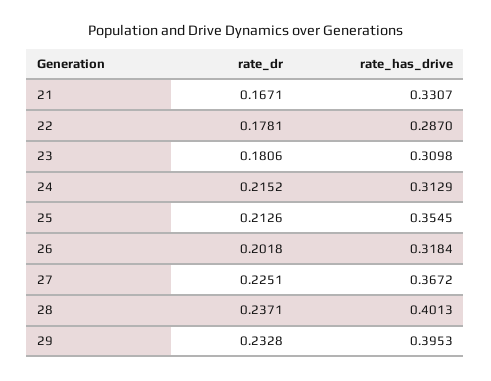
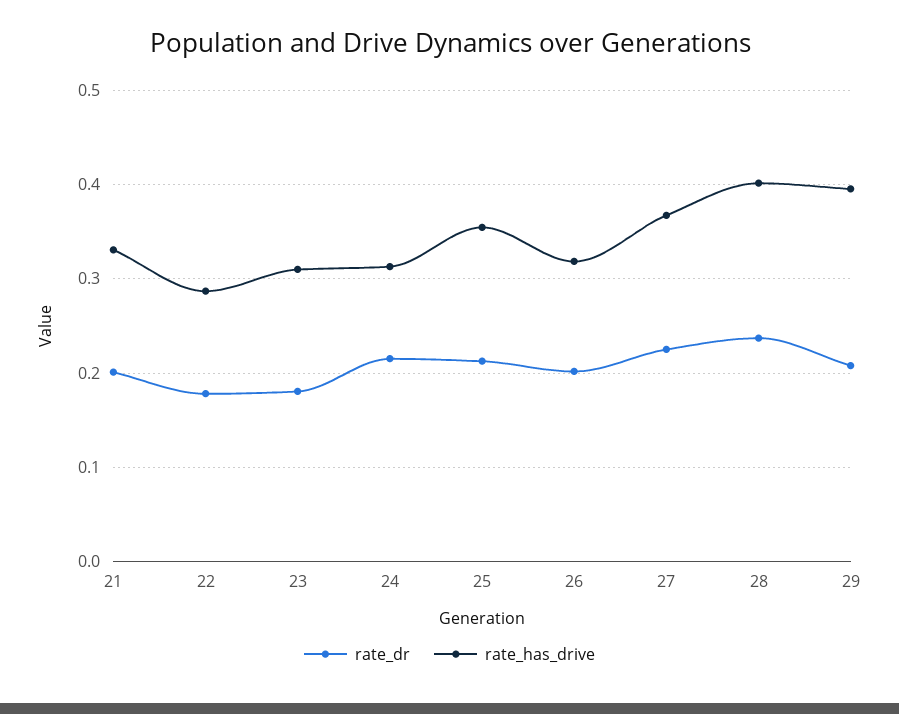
rate_dr, 21: 0.1671 -> 0.2
rate_dr, 29: 0.2328 -> 0.21

